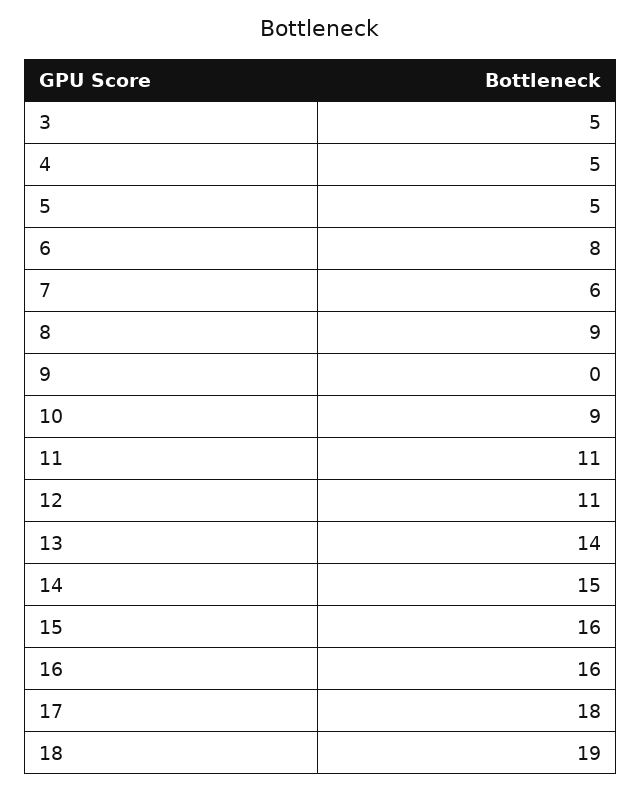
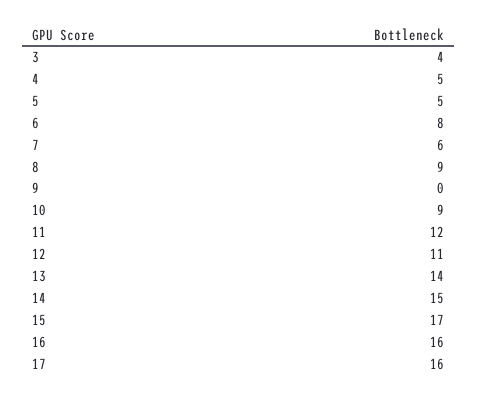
3: 5 -> 4
11: 11 -> 12
15: 16 -> 17
17: 18 -> 16
18: 19 -> none

